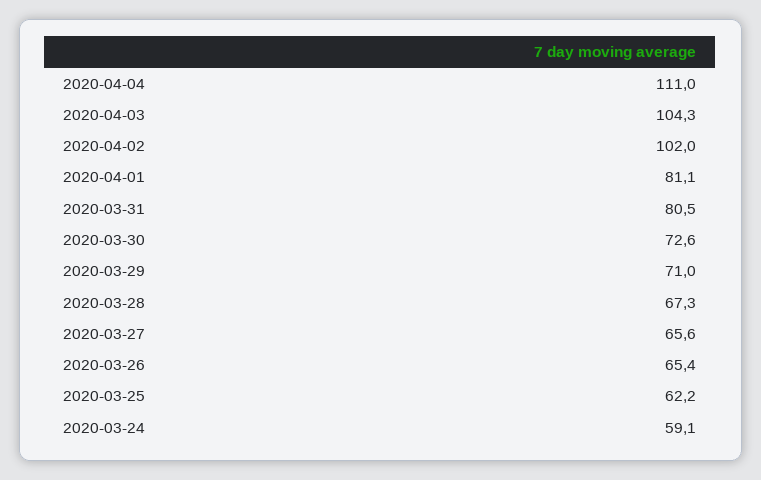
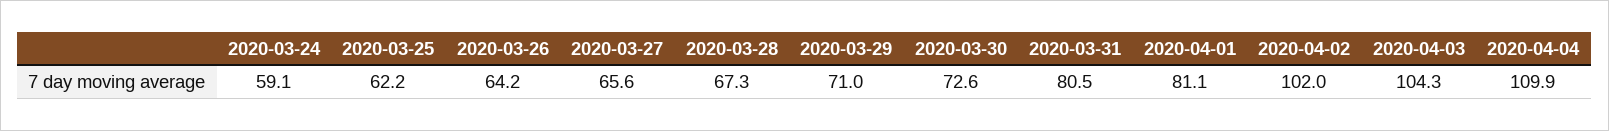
2020-04-04: 111 -> 109.9
2020-03-26: 65.4 -> 64.2

